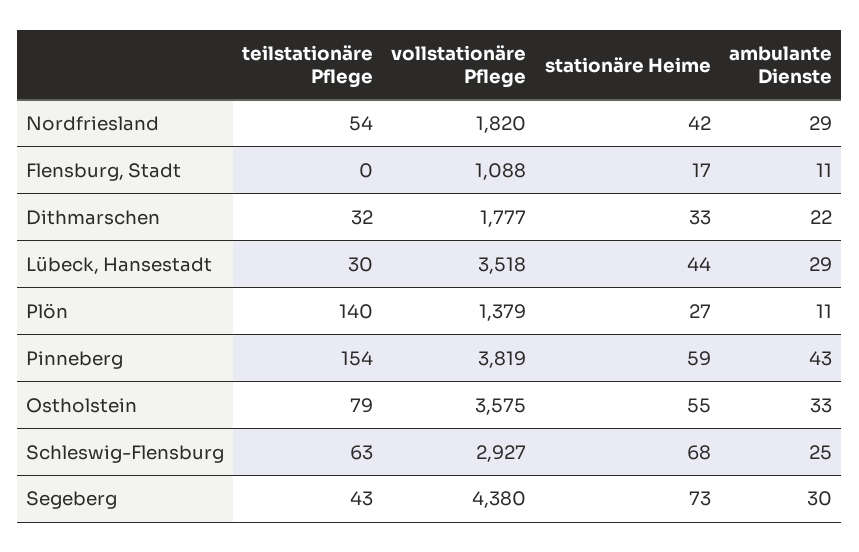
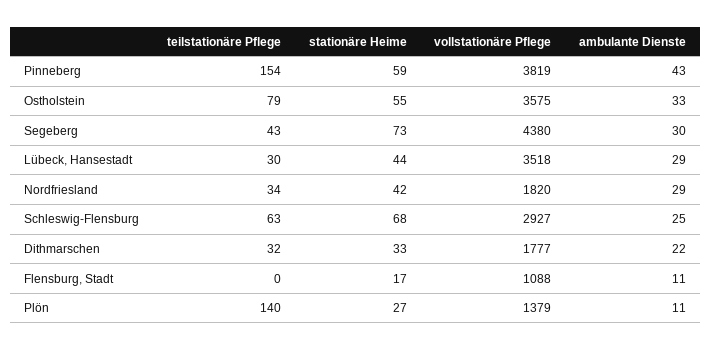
teilstationäre Pflege, Nordfriesland: 54 -> 34

